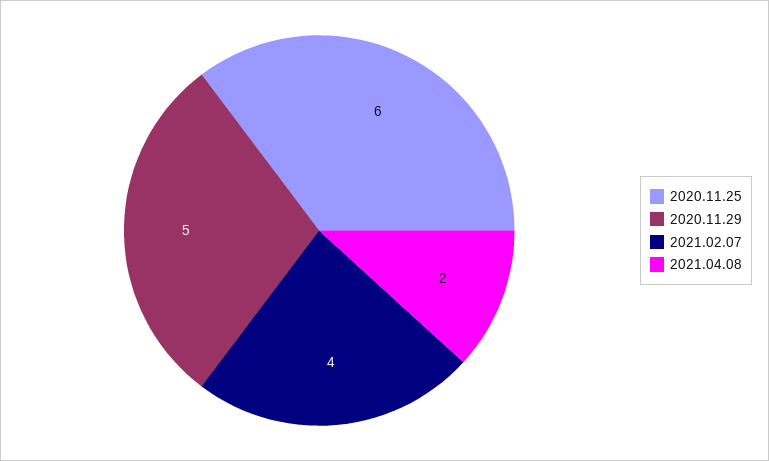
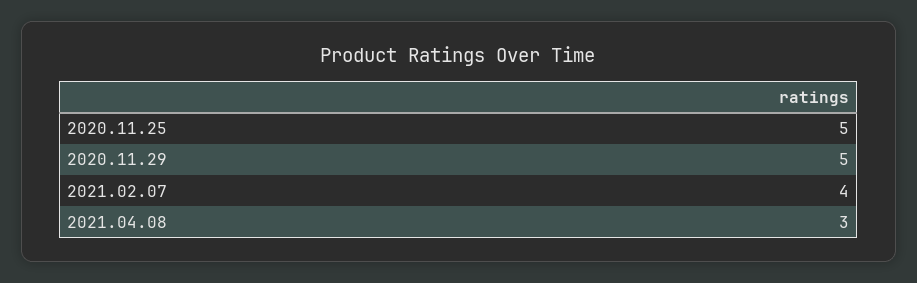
2020.11.25: 6 -> 5
2021.04.08: 2 -> 3

